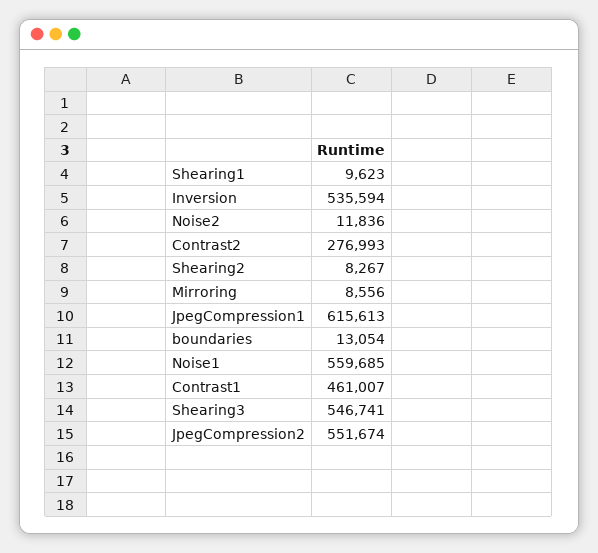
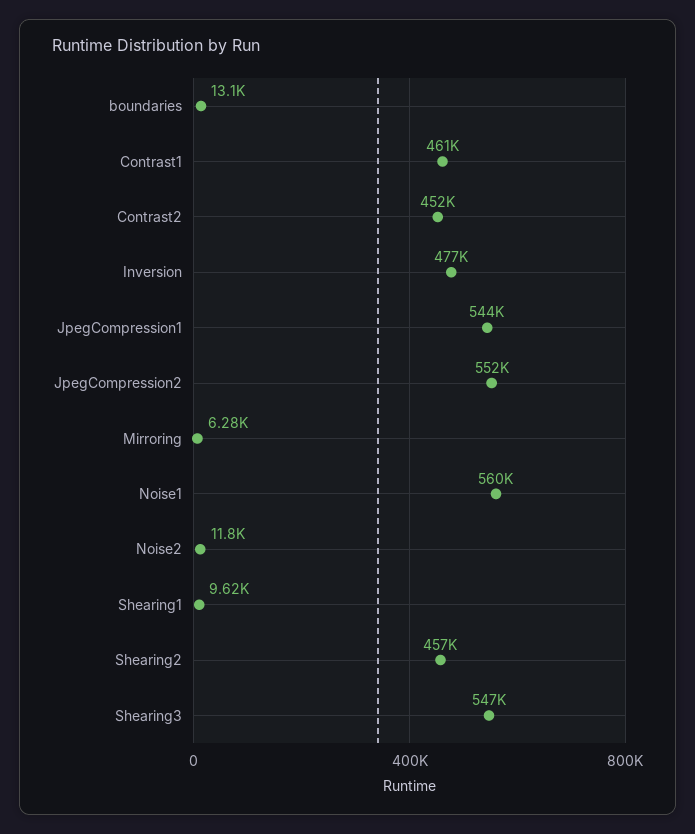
Inversion: 535594 -> 477000
Contrast2: 276993 -> 452000
Shearing2: 8267 -> 457000
Mirroring: 8556 -> 6280
JpegCompression1: 615613 -> 544000

